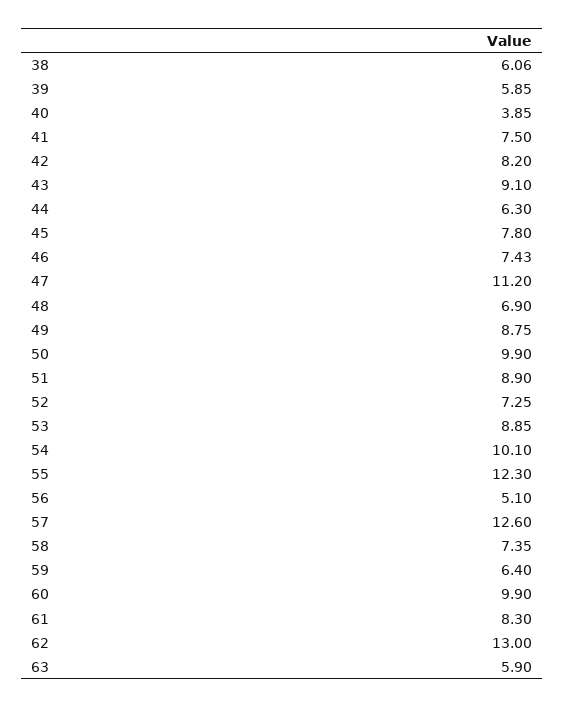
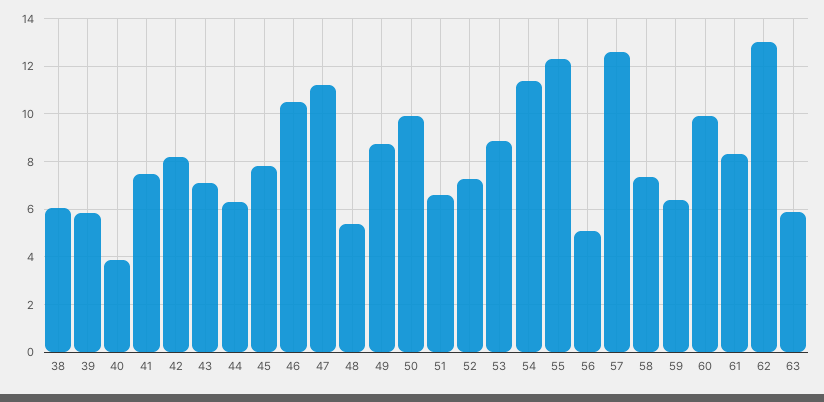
43: 9.1 -> 7
46: 7.43 -> 10.5
48: 6.9 -> 5.5
51: 8.9 -> 6.5
54: 10.1 -> 11.5

